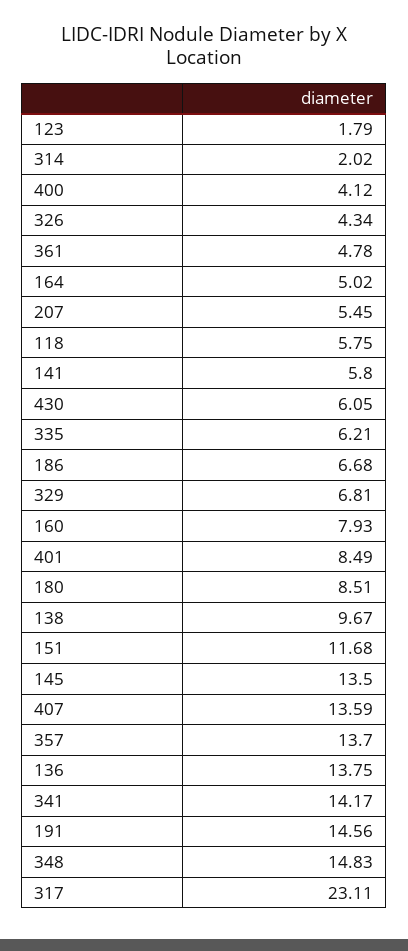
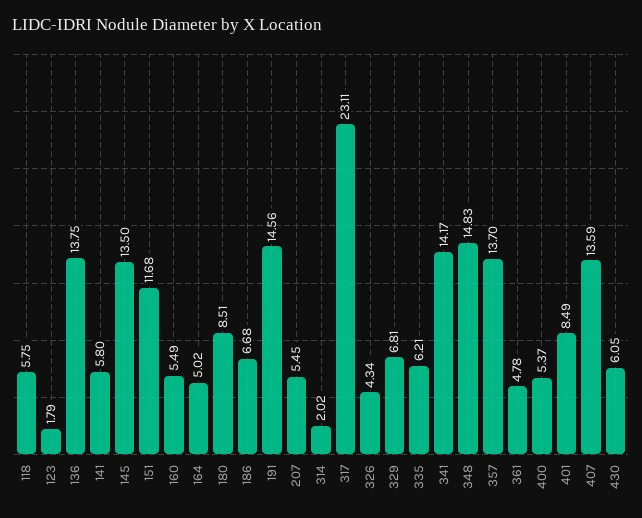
400: 4.12 -> 5.37
160: 7.93 -> 5.49
138: 9.67 -> none

